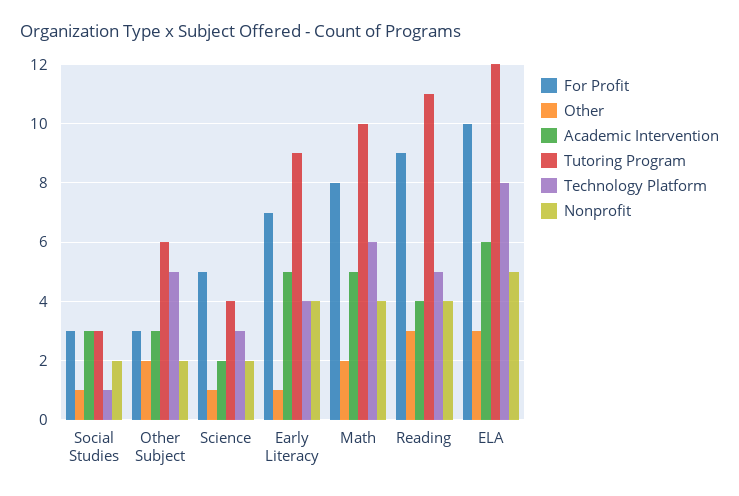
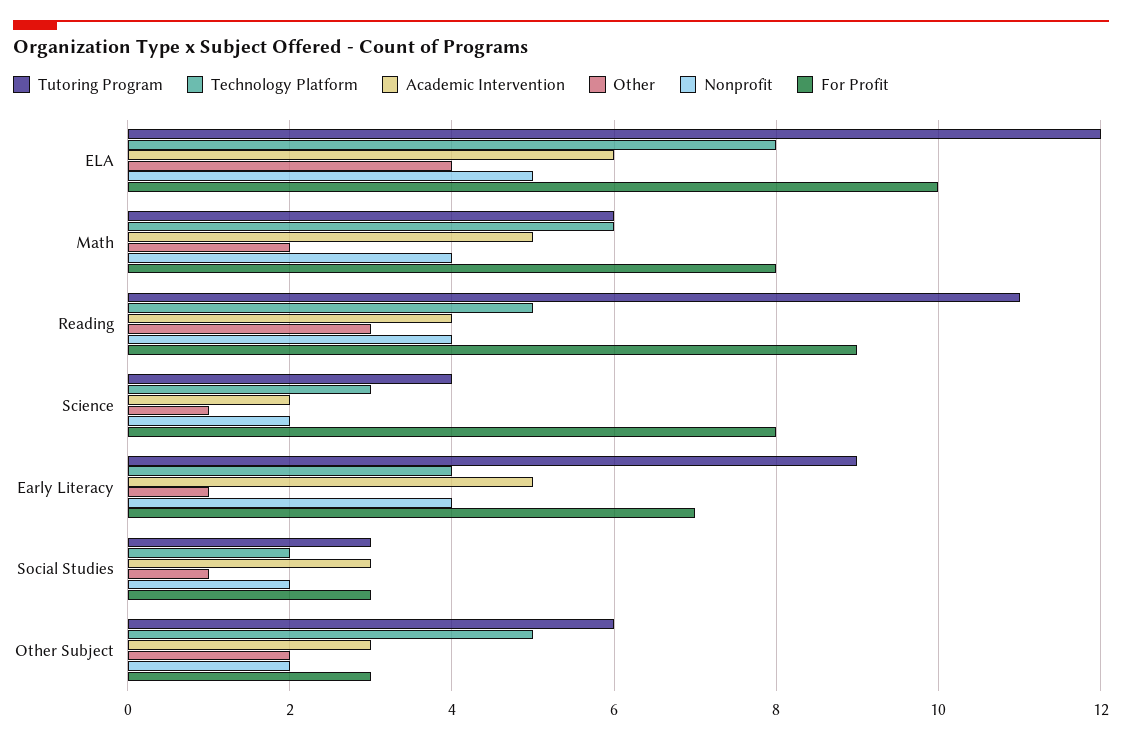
Technology Platform, Social Studies: 1 -> 2
For Profit, Science: 5 -> 8
Tutoring Program, Math: 10 -> 6
Other, ELA: 3 -> 4

